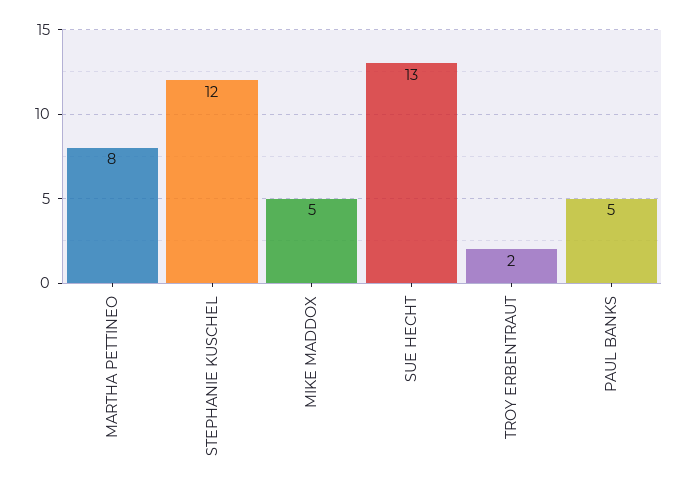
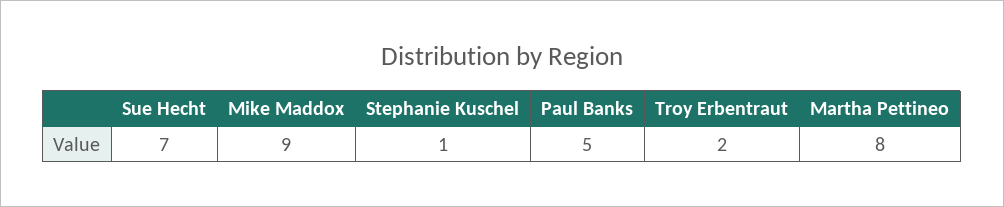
STEPHANIE KUSCHEL: 12 -> 1
MIKE MADDOX: 5 -> 9
SUE HECHT: 13 -> 7

